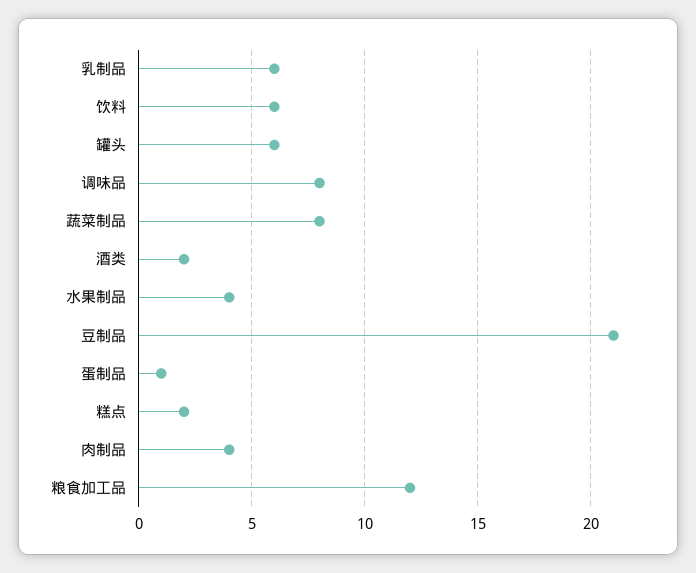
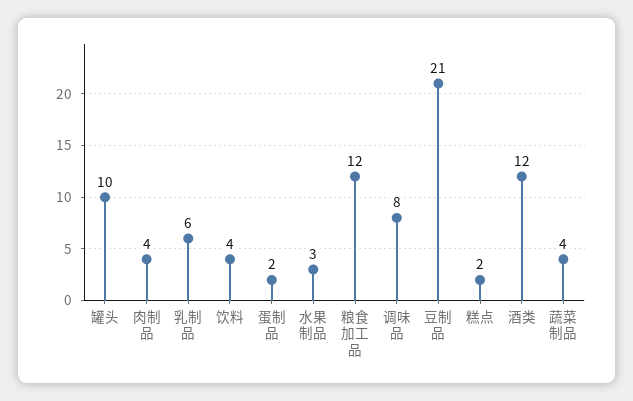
饮料: 6 -> 4
罐头: 6 -> 10
蔬菜制品: 8 -> 4
酒类: 2 -> 12
水果制品: 4 -> 3
蛋制品: 1 -> 2

